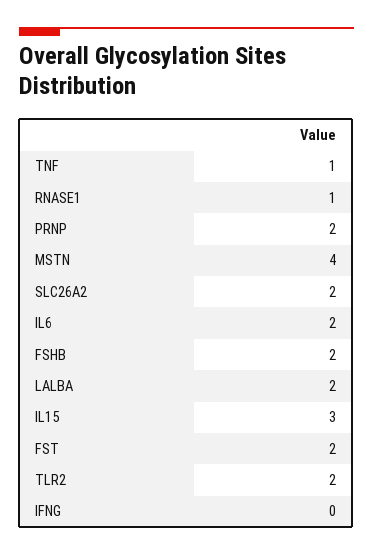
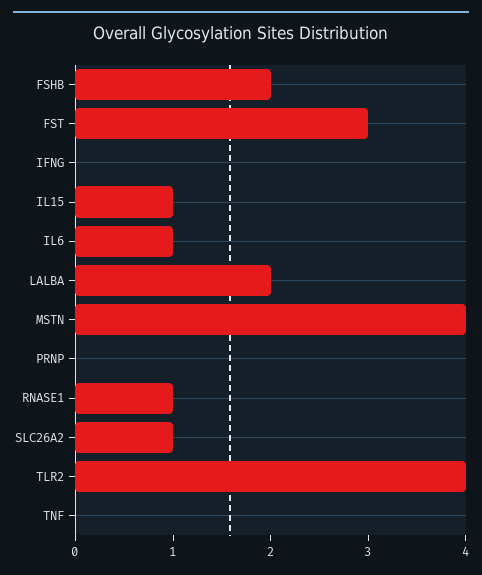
TNF: 1 -> 0
PRNP: 2 -> 0
SLC26A2: 2 -> 1
IL6: 2 -> 1
IL15: 3 -> 1
FST: 2 -> 3
TLR2: 2 -> 4

